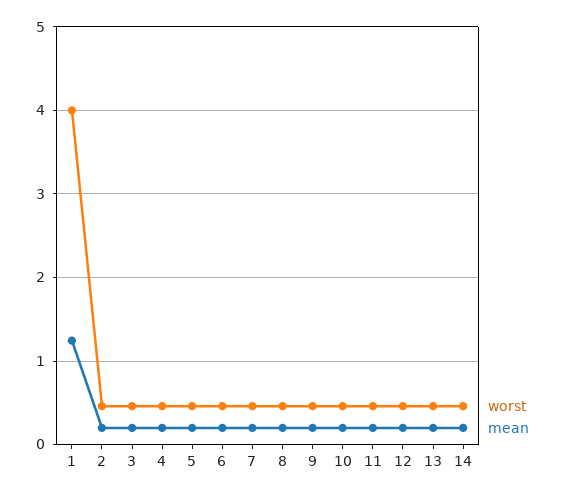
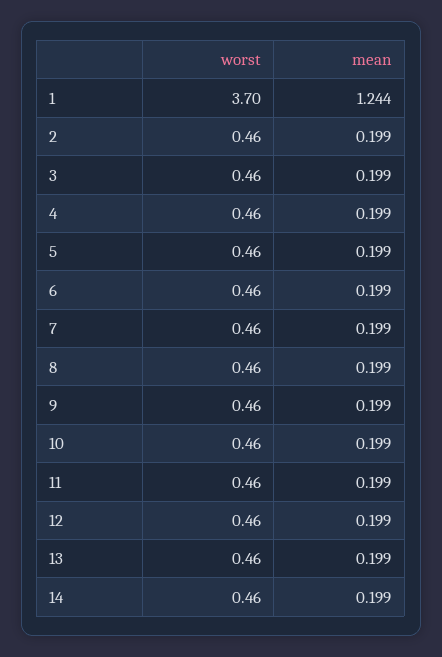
worst, 1: 4 -> 3.7

